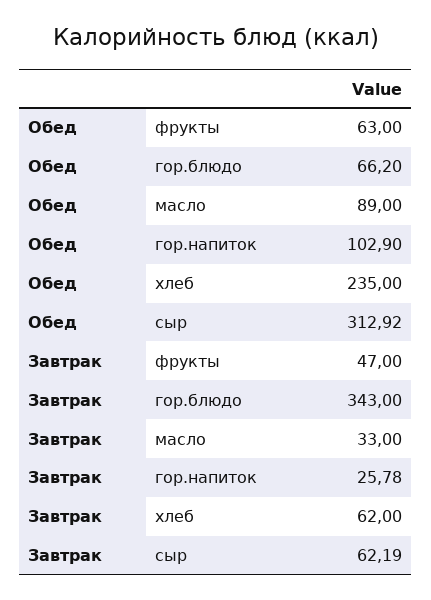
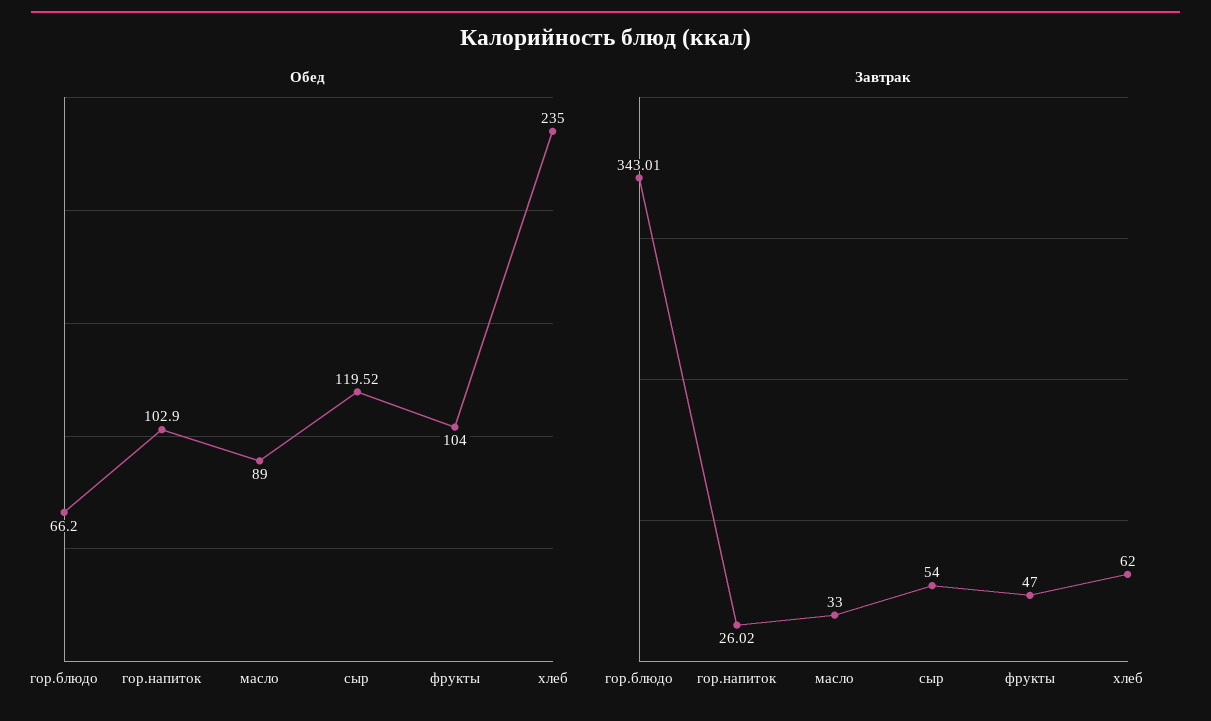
Обед, фрукты: 63 -> 104
Обед, сыр: 312.92 -> 119.52
Завтрак, гор.блюдо: 343 -> 343.01
Завтрак, гор.напиток: 25.78 -> 26.02
Завтрак, сыр: 62.19 -> 54

